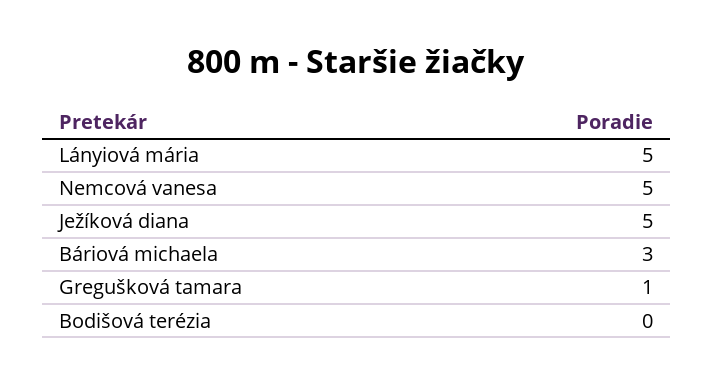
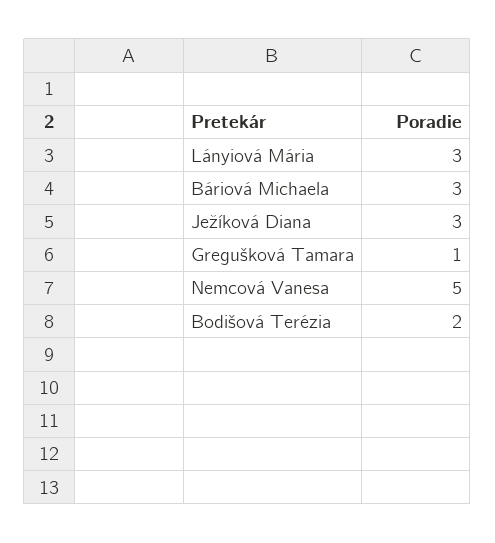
Lányiová mária: 5 -> 3
Ježíková diana: 5 -> 3
Bodišová terézia: 0 -> 2

